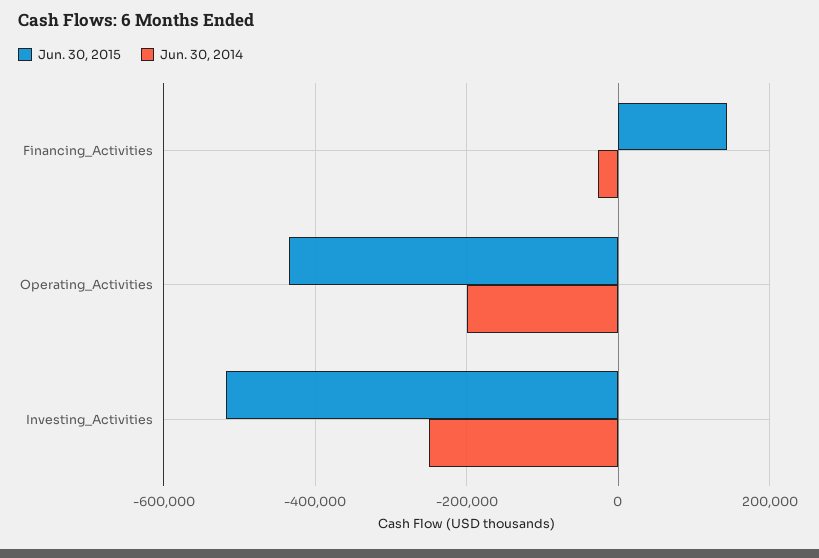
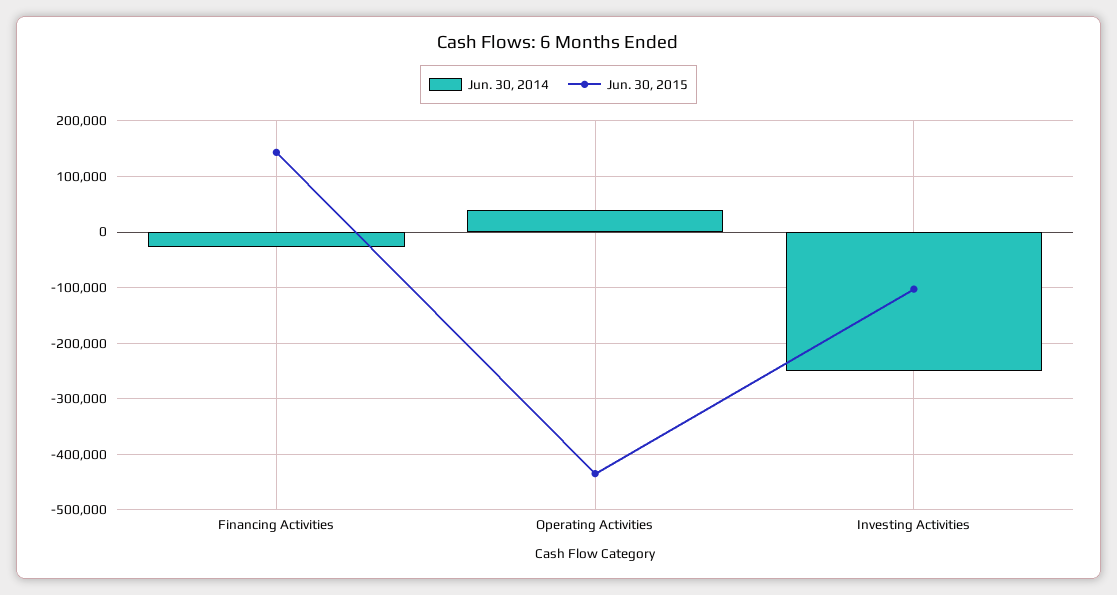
Jun. 30, 2014, Operating_Activities: -200000 -> 40000
Jun. 30, 2015, Investing_Activities: -520000 -> -100000

